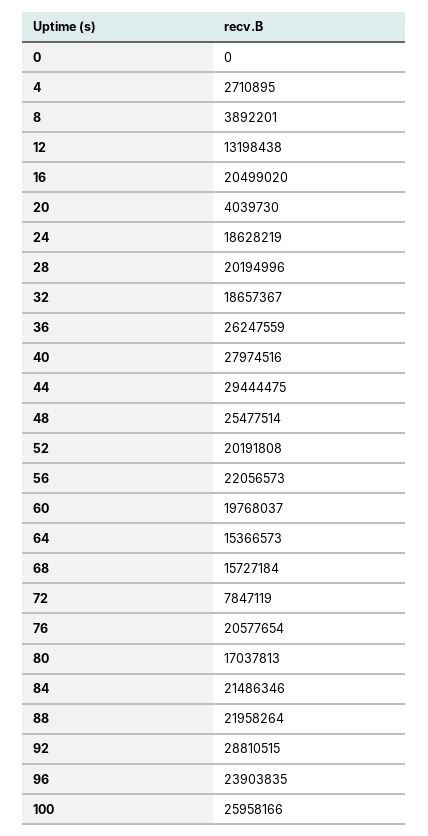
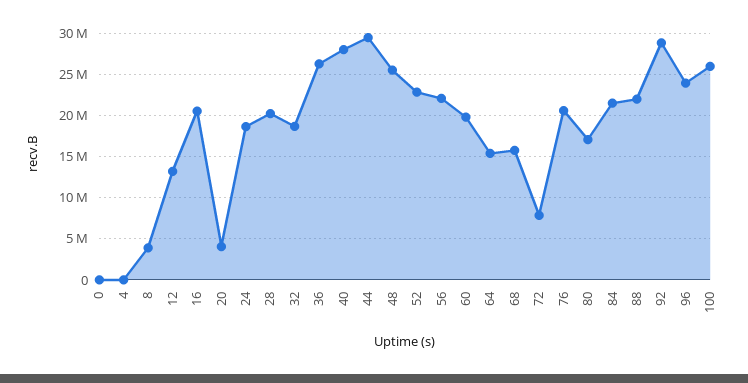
4: 2710895 -> 0
52: 20191808 -> 23000000

